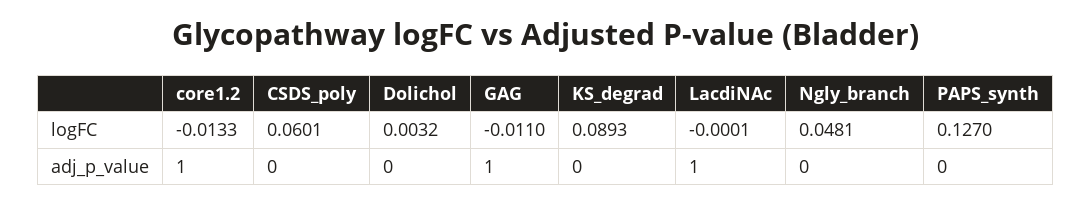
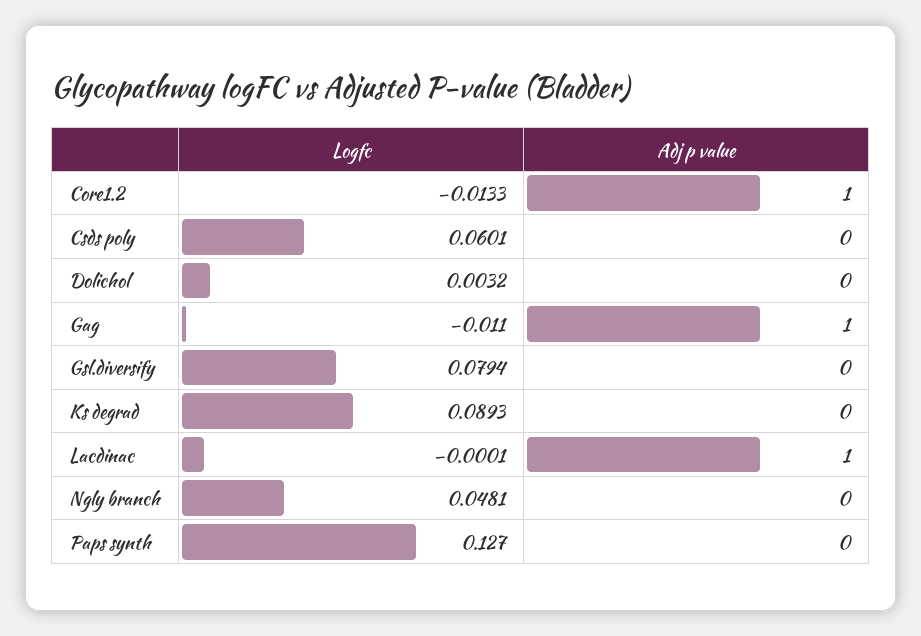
Gsl.diversify, logFC: none -> 0.0794
Gsl.diversify, adj_p_value: none -> 0

